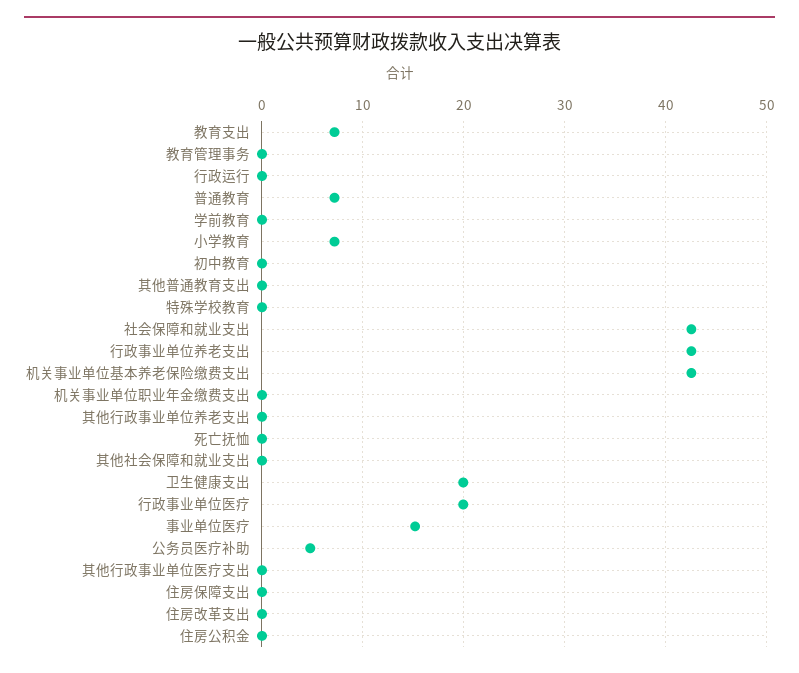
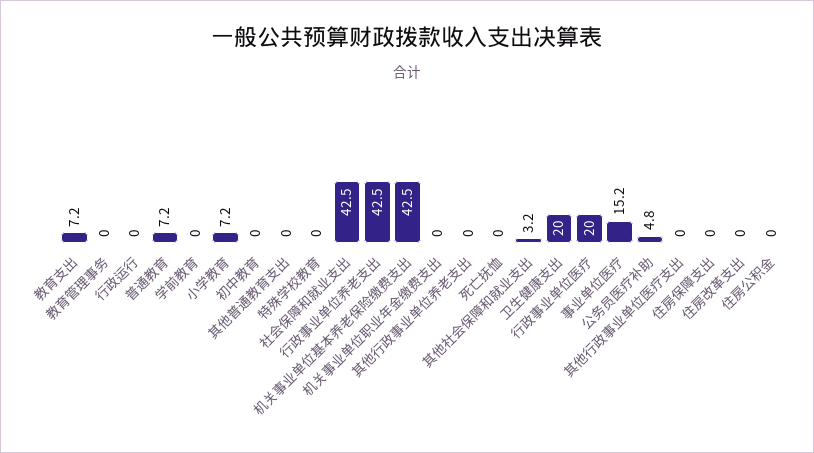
其他社会保障和就业支出: 0 -> 3.2

